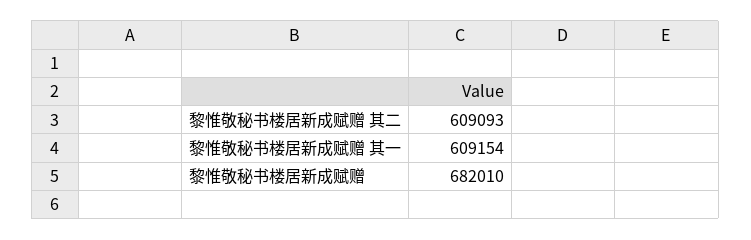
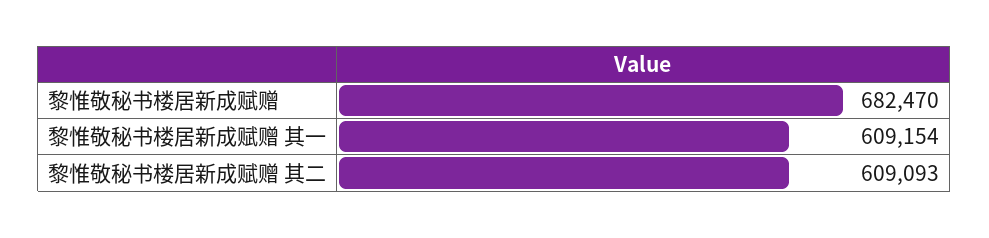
黎惟敬秘书楼居新成赋赠: 682010 -> 682470

